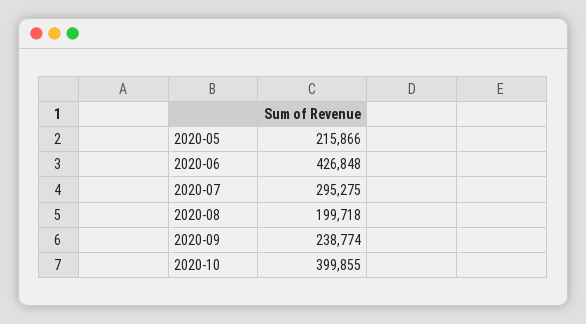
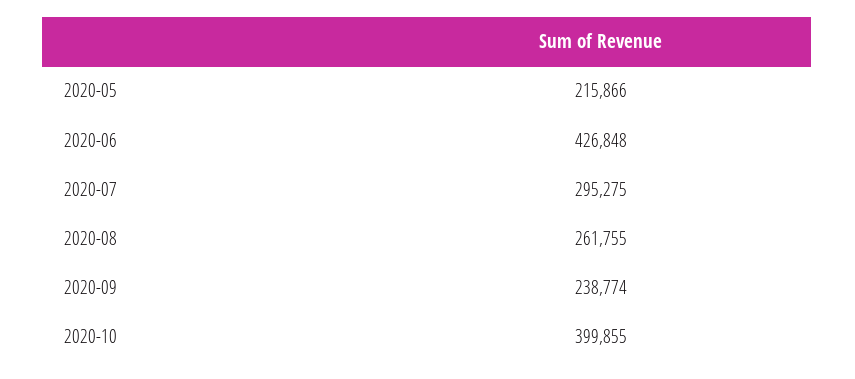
2020-08: 199718 -> 261755

